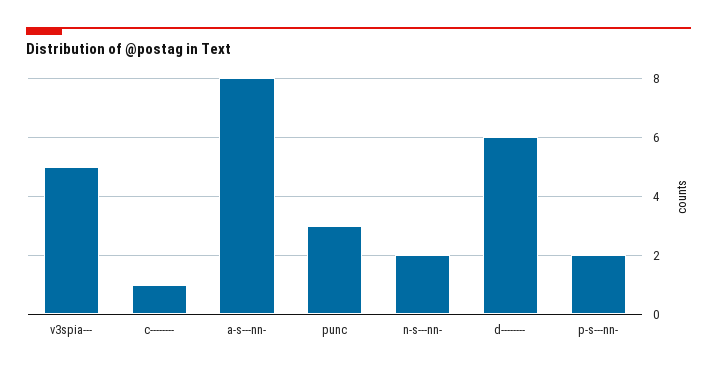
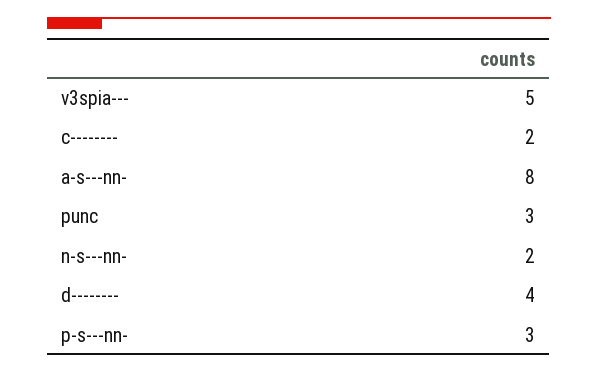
c--------: 1 -> 2
d--------: 6 -> 4
p-s---nn-: 2 -> 3

